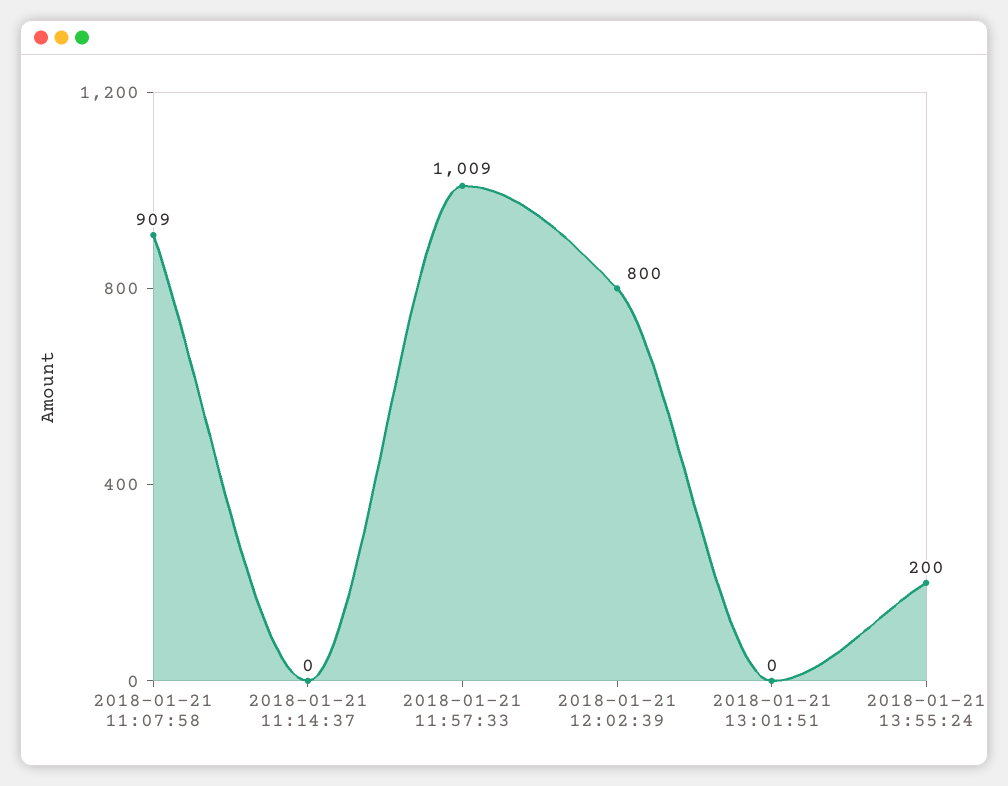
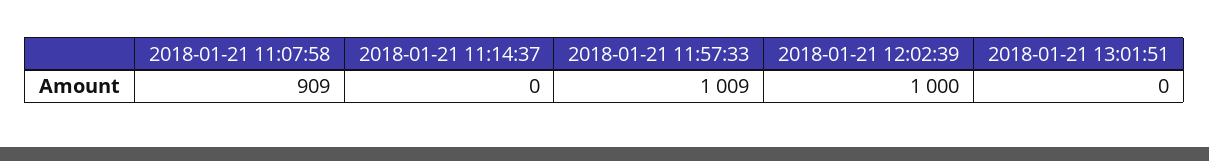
2018-01-21 12:02:39: 800 -> 1000
2018-01-21 13:55:24: 200 -> none

